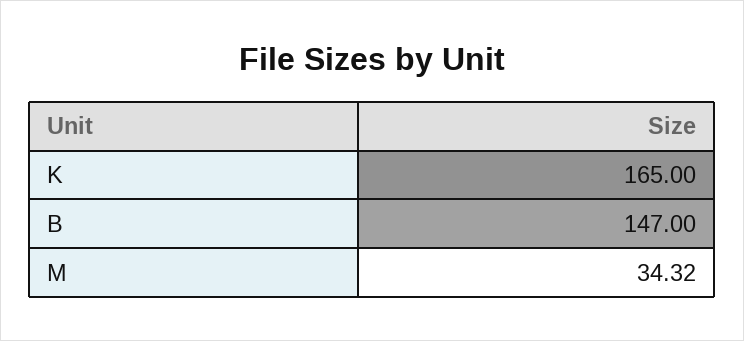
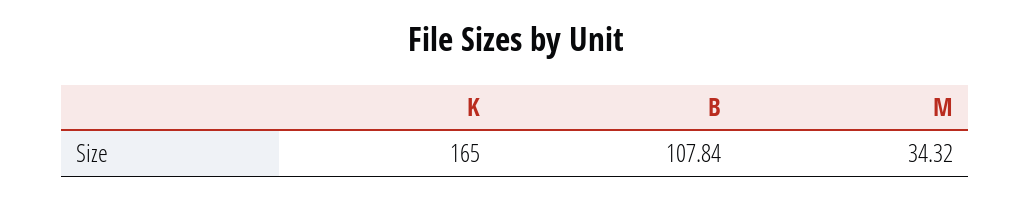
B: 147 -> 107.84

